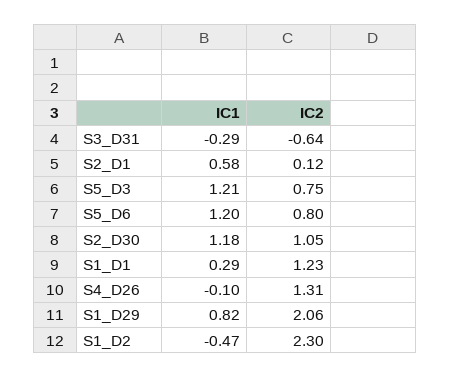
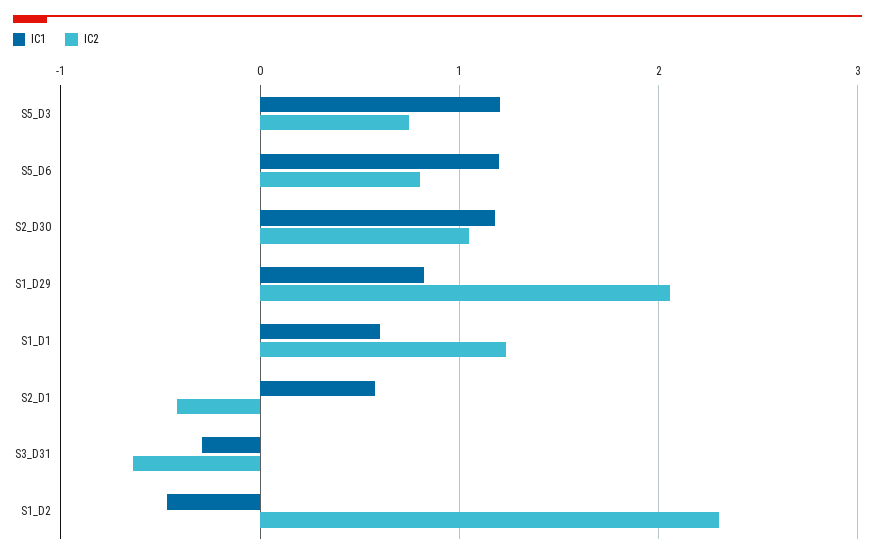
IC2, S2_D1: 0.12 -> -0.4
IC1, S1_D1: 0.29 -> 0.6
IC1, S4_D26: -0.1 -> none
IC2, S4_D26: 1.31 -> none

